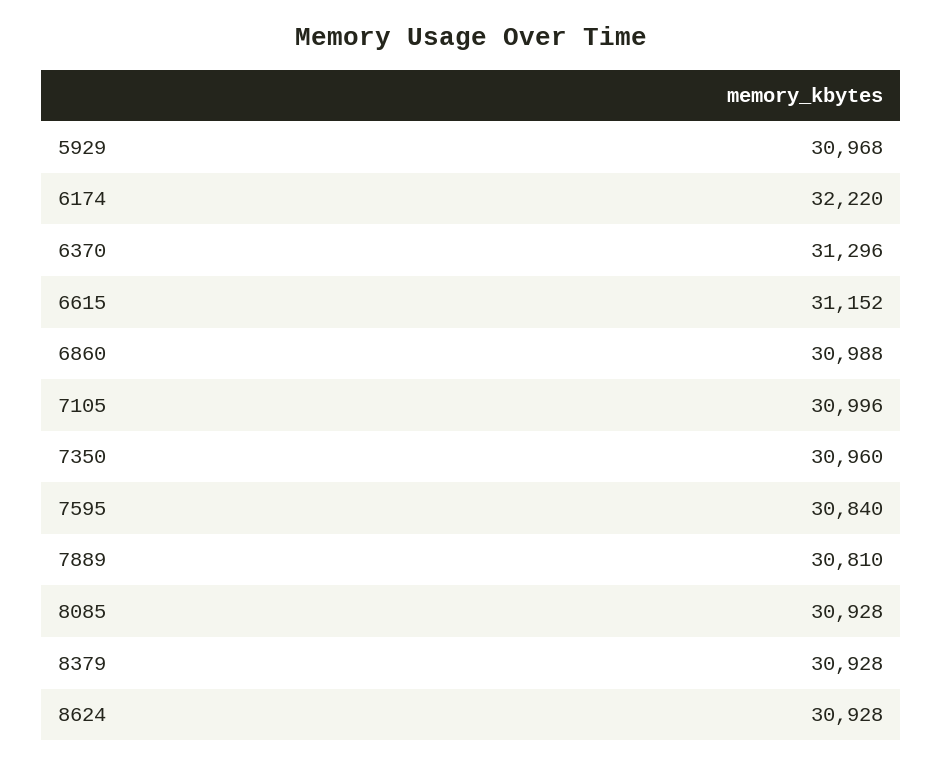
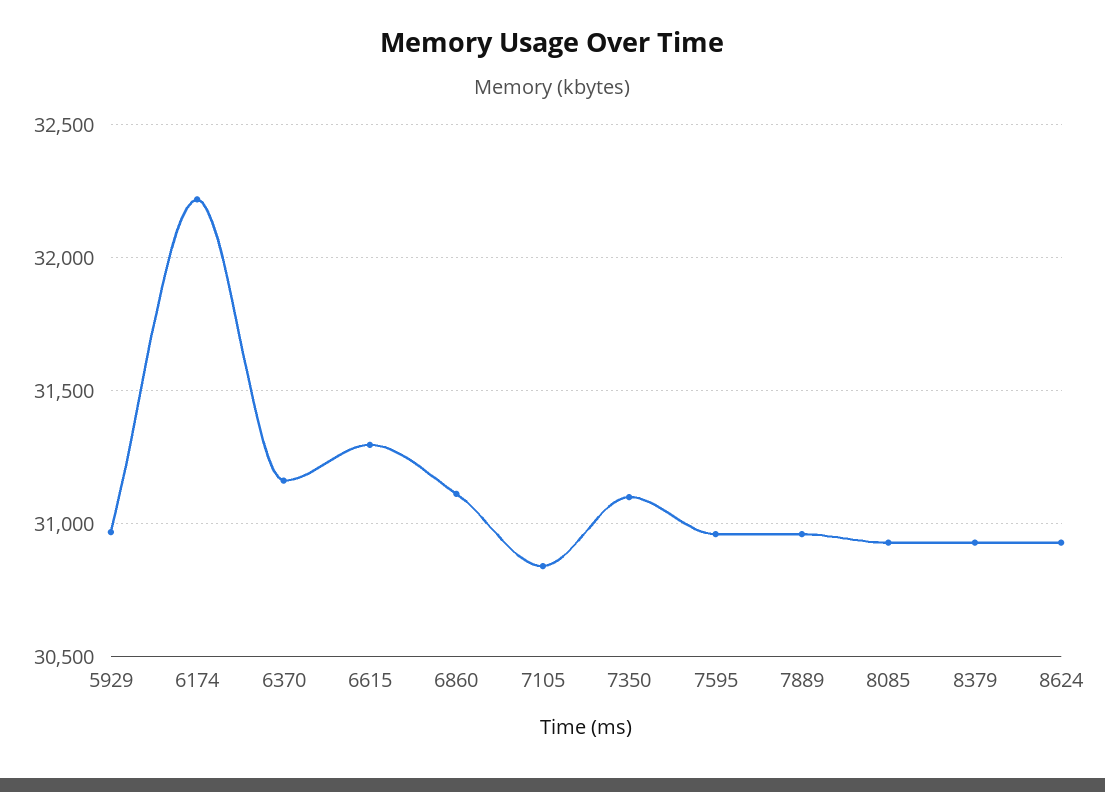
6370: 31296 -> 31150
6615: 31152 -> 31300
6860: 30988 -> 31100
7105: 30996 -> 30850
7350: 30960 -> 31100
7595: 30840 -> 30950
7889: 30810 -> 30950

